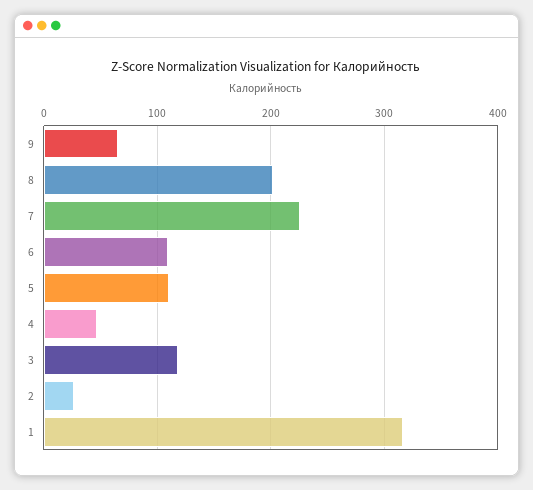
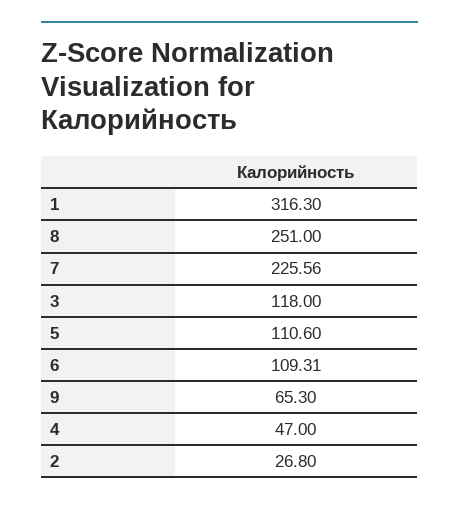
8: 200 -> 251

